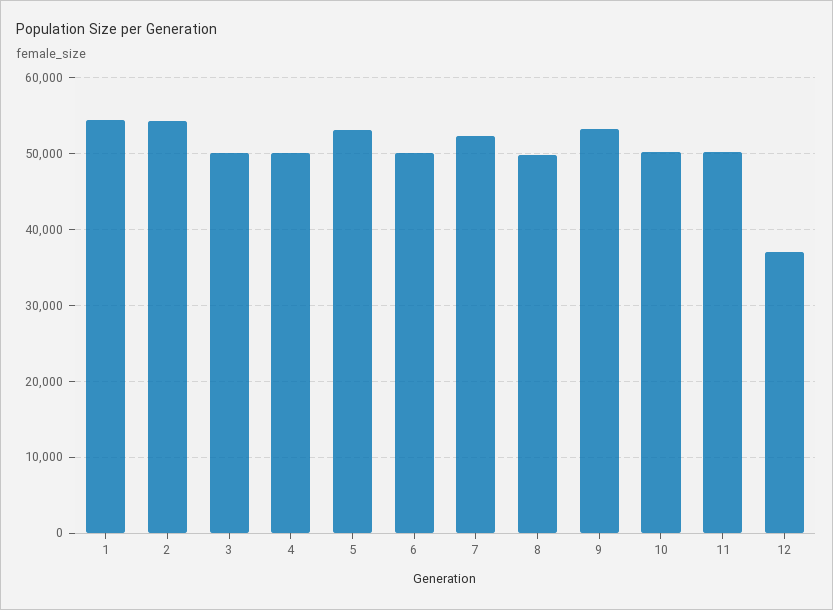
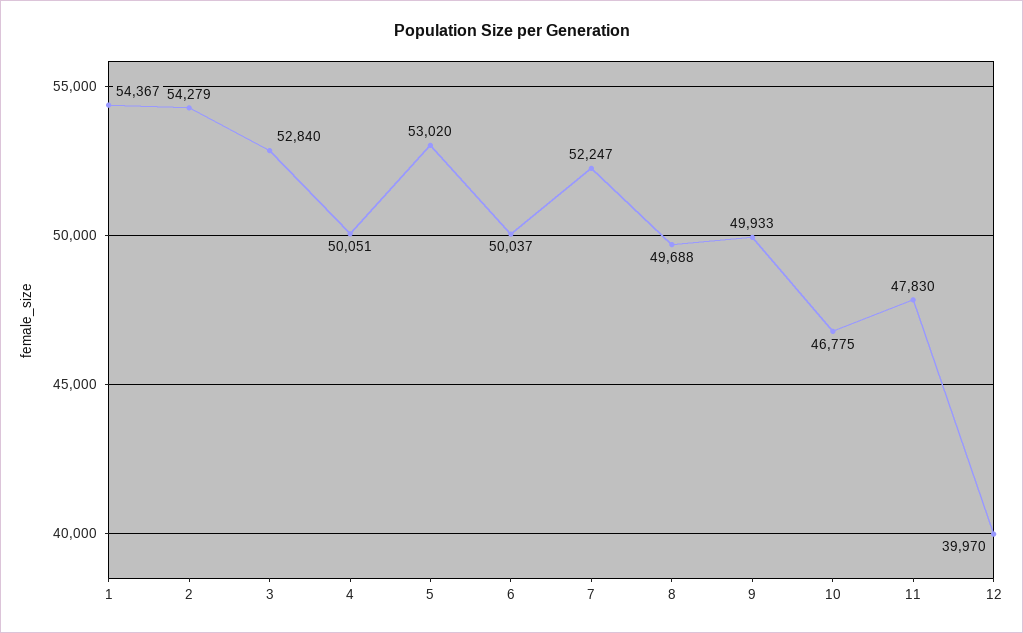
3: 50000 -> 52840
9: 53000 -> 49933
10: 50000 -> 46775
11: 50000 -> 47830
12: 37000 -> 39970

